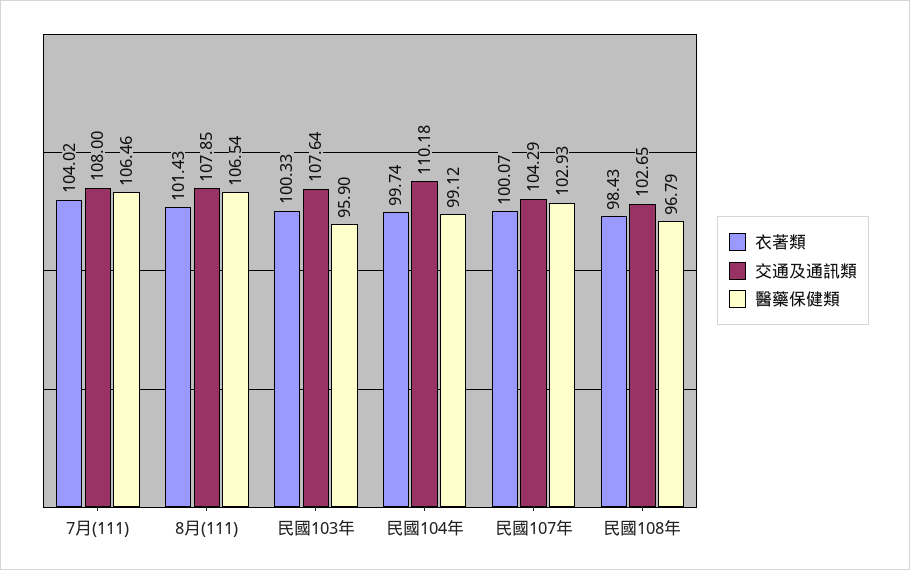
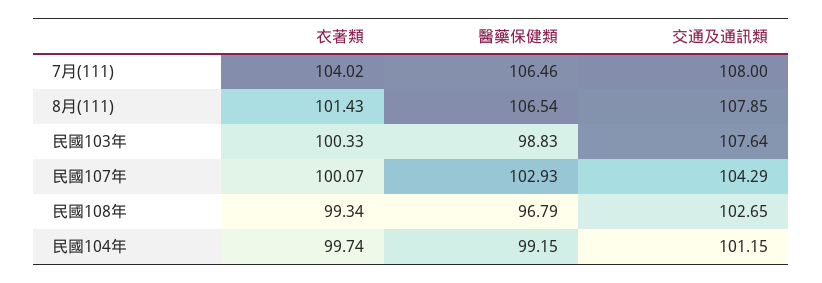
醫藥保健類, 民國103年: 95.9 -> 98.83
交通及通訊類, 民國104年: 110.18 -> 101.15
醫藥保健類, 民國104年: 99.12 -> 99.15
衣著類, 民國108年: 98.43 -> 99.34

